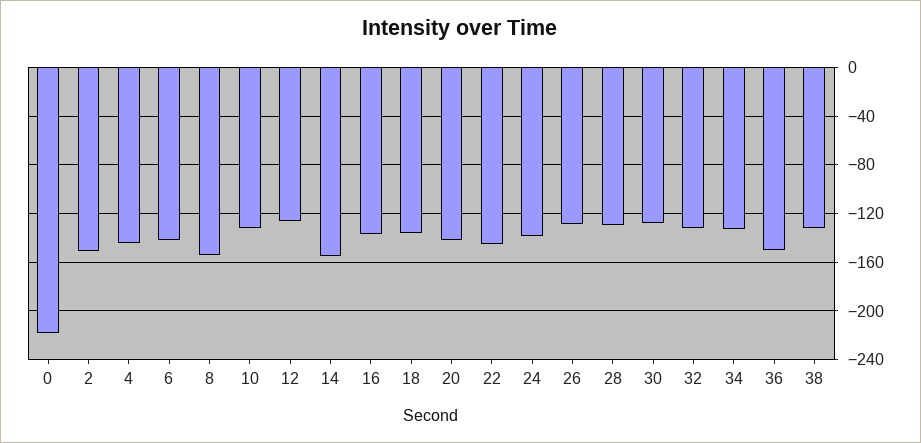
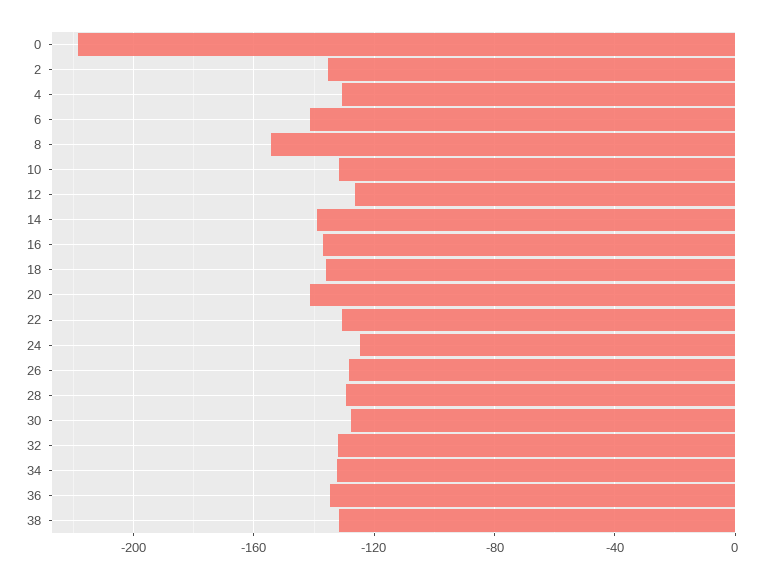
2: -150 -> -135
4: -145 -> -130
14: -155 -> -140
22: -145 -> -130
24: -140 -> -125
36: -150 -> -135

